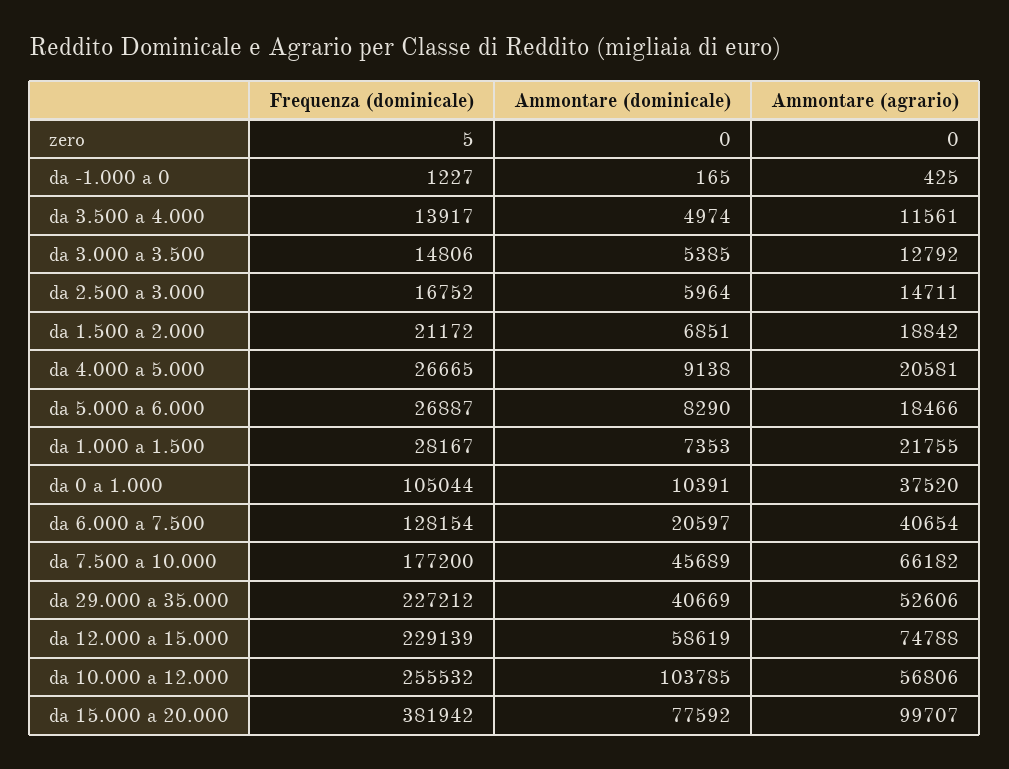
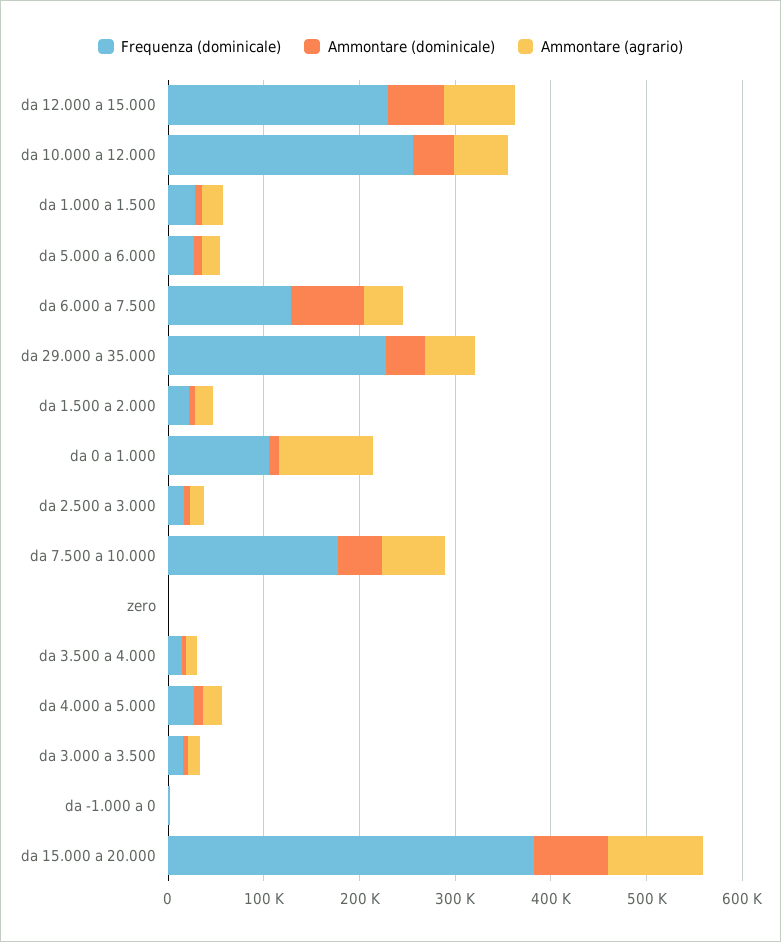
Ammontare (agrario), da 0 a 1.000: 37520 -> 100000
Ammontare (dominicale), da 6.000 a 7.500: 20597 -> 80000
Ammontare (dominicale), da 10.000 a 12.000: 103785 -> 40000

